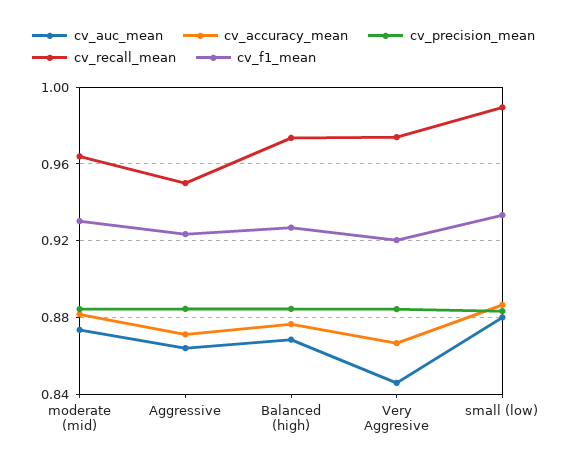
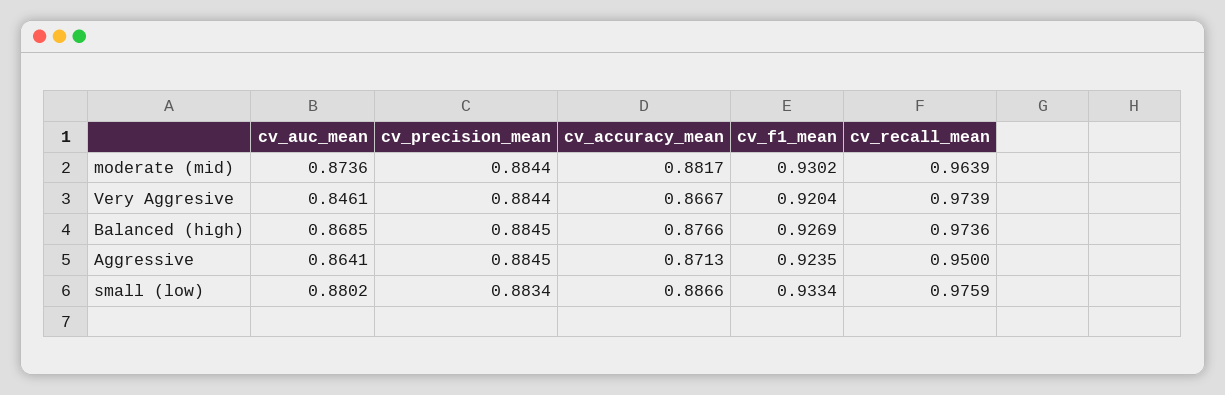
cv_recall_mean, small (low): 0.99 -> 0.9759

